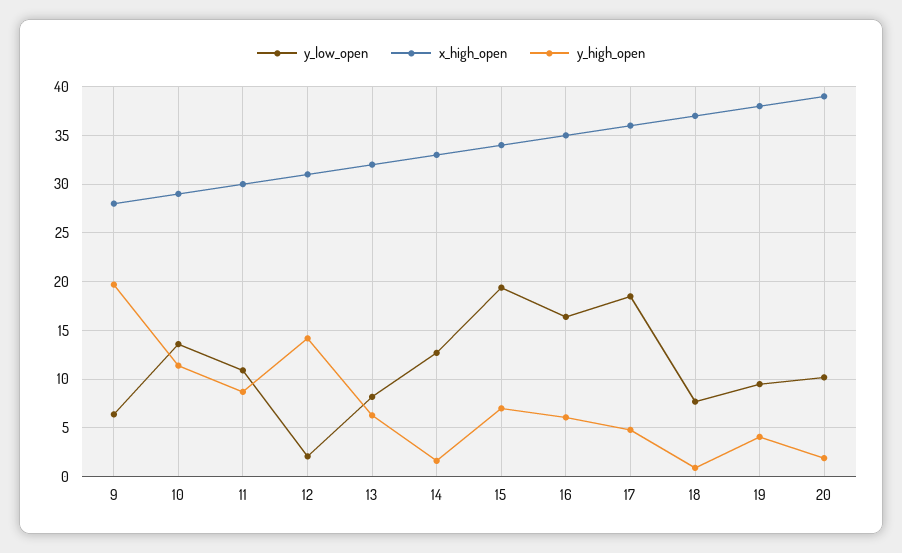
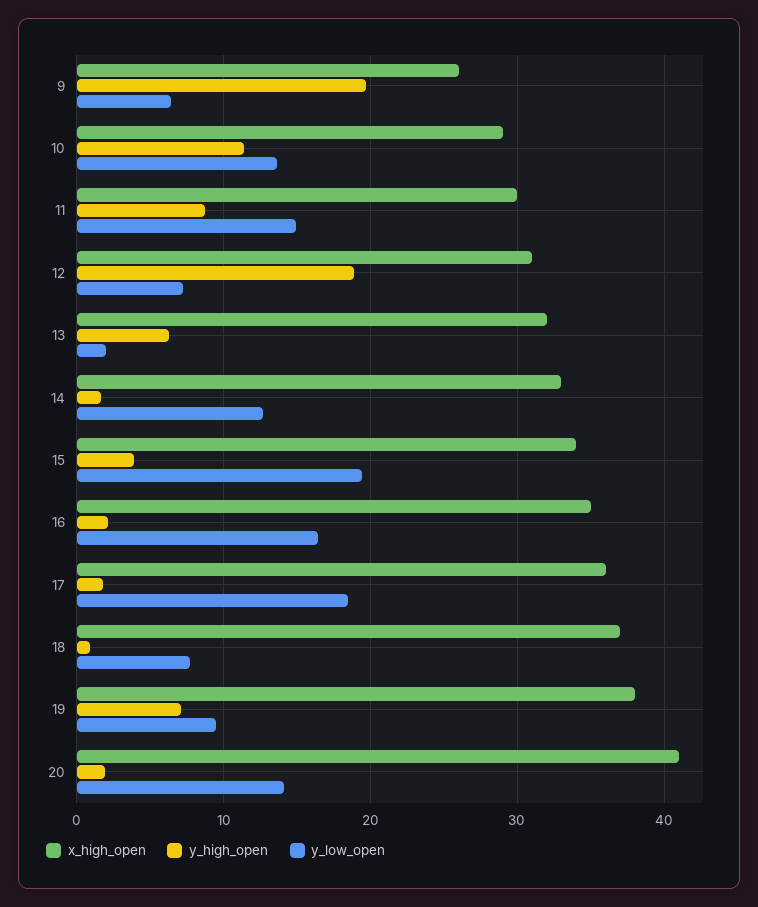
x_high_open, 9: 28 -> 26
y_low_open, 11: 11 -> 15
y_low_open, 12: 2 -> 7
y_high_open, 12: 14 -> 19
y_low_open, 13: 8 -> 2
y_high_open, 15: 7 -> 4
y_high_open, 16: 6 -> 2
y_high_open, 17: 5 -> 2
y_high_open, 19: 4 -> 7
y_low_open, 20: 10 -> 14
x_high_open, 20: 39 -> 41

